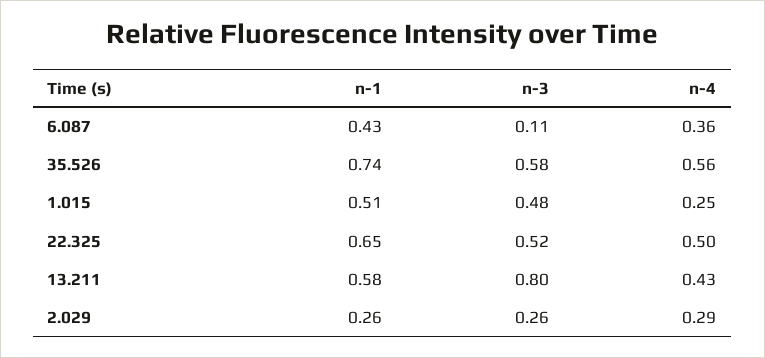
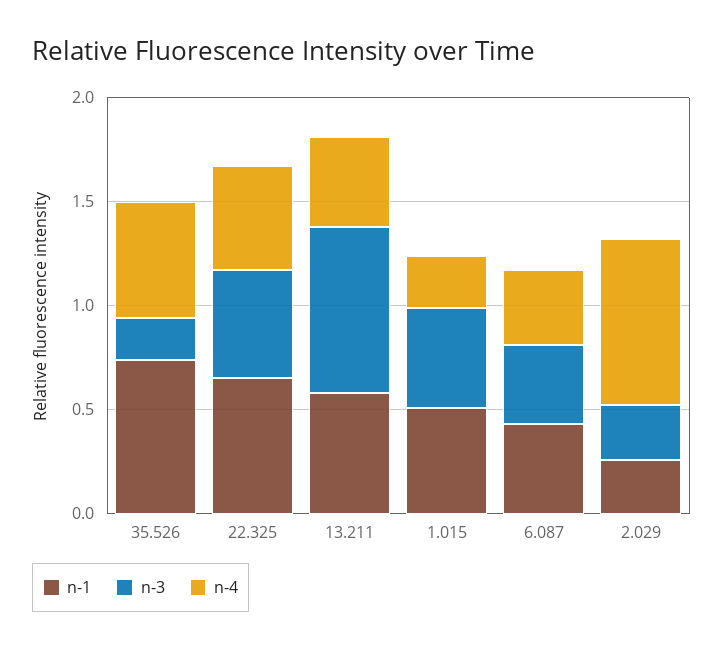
n-3, 6.087: 0.11 -> 0.4
n-3, 35.526: 0.58 -> 0.2
n-4, 2.029: 0.29 -> 0.8

